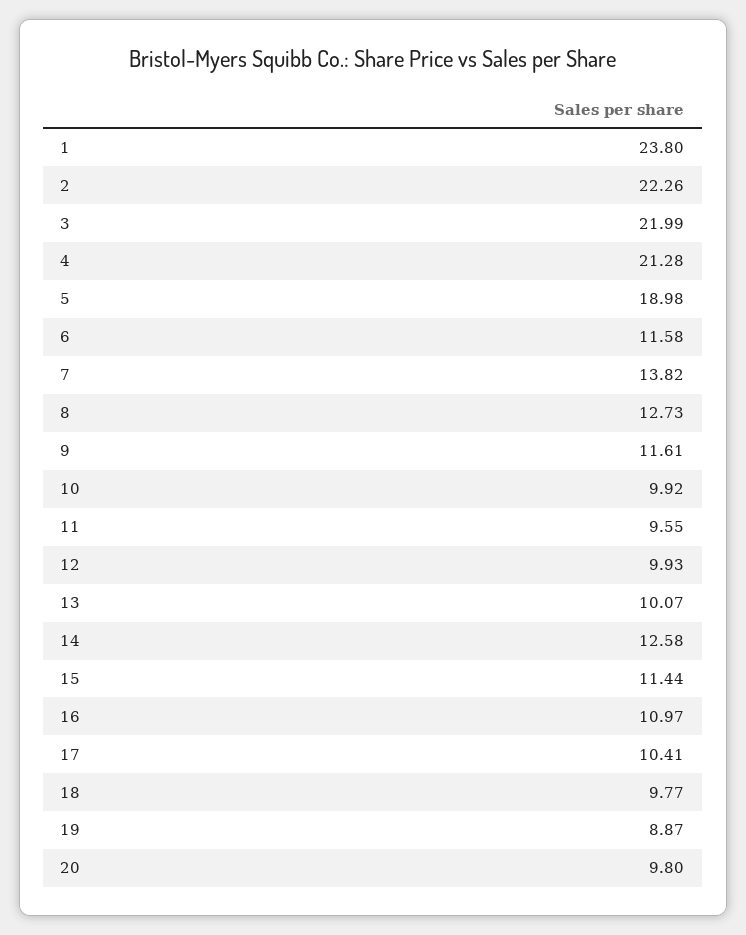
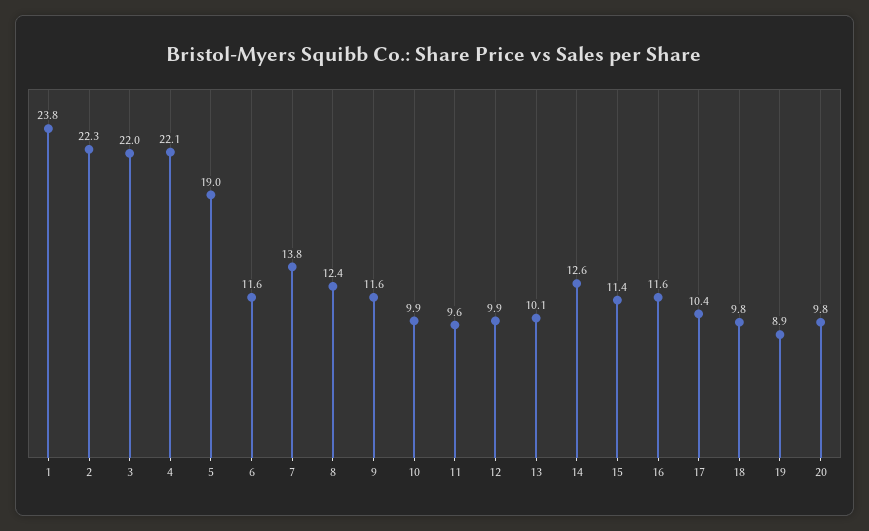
4: 21.28 -> 22.1
8: 12.73 -> 12.4
16: 10.97 -> 11.6

